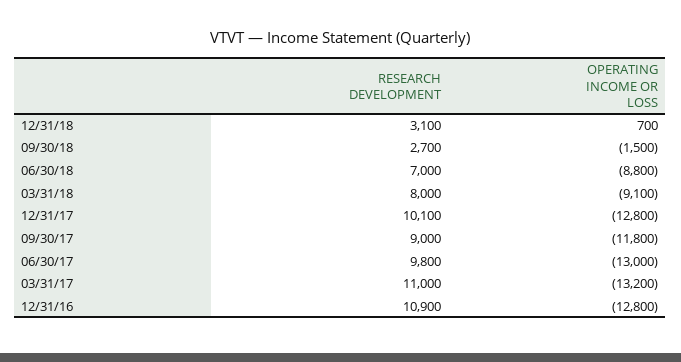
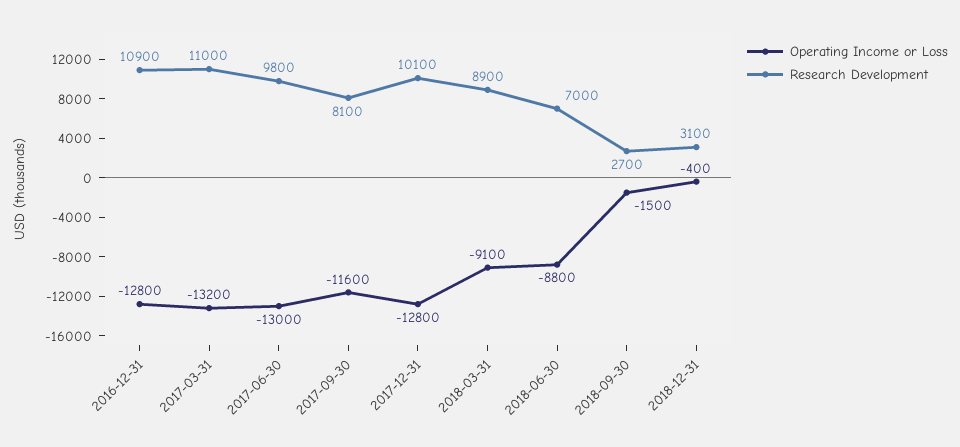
OPERATING INCOME OR LOSS, 12/31/18: 700 -> -400
RESEARCH DEVELOPMENT, 03/31/18: 8000 -> 8900
RESEARCH DEVELOPMENT, 09/30/17: 9000 -> 8100
OPERATING INCOME OR LOSS, 09/30/17: -11800 -> -11600

